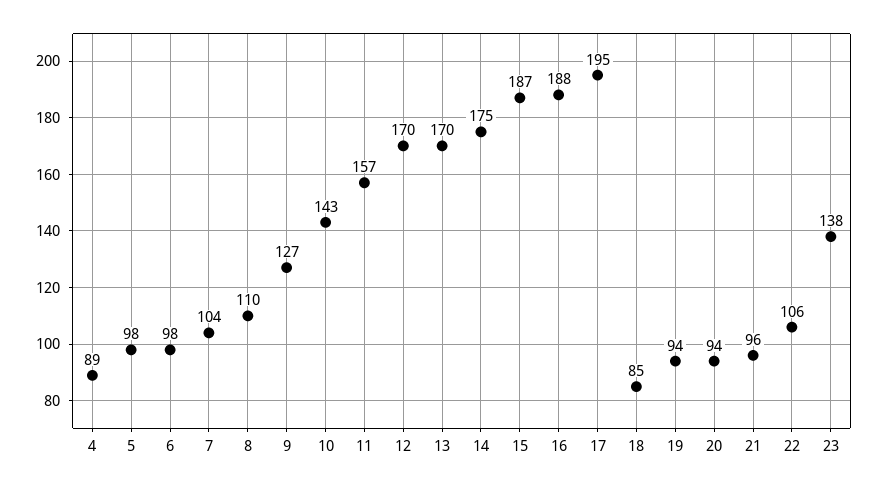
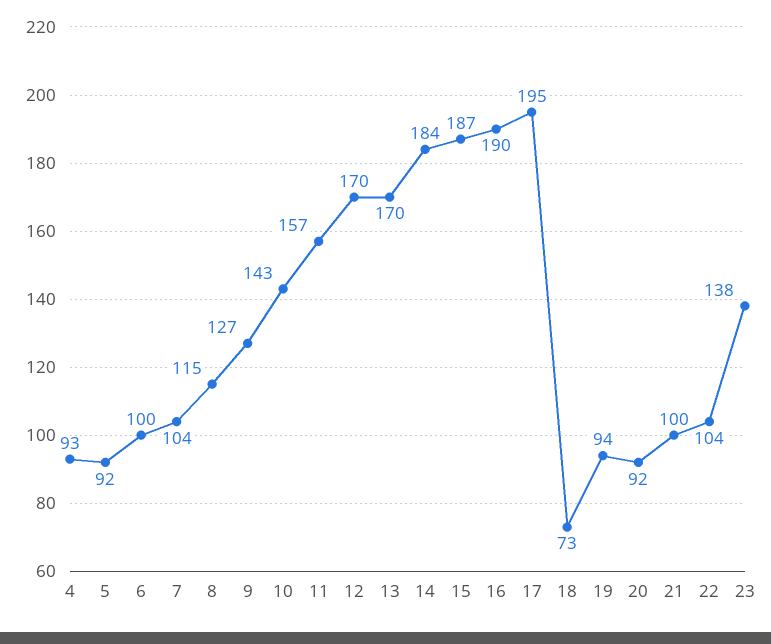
4: 89 -> 93
5: 98 -> 92
6: 98 -> 100
8: 110 -> 115
14: 175 -> 184
16: 188 -> 190
18: 85 -> 73
20: 94 -> 92
21: 96 -> 100
22: 106 -> 104

